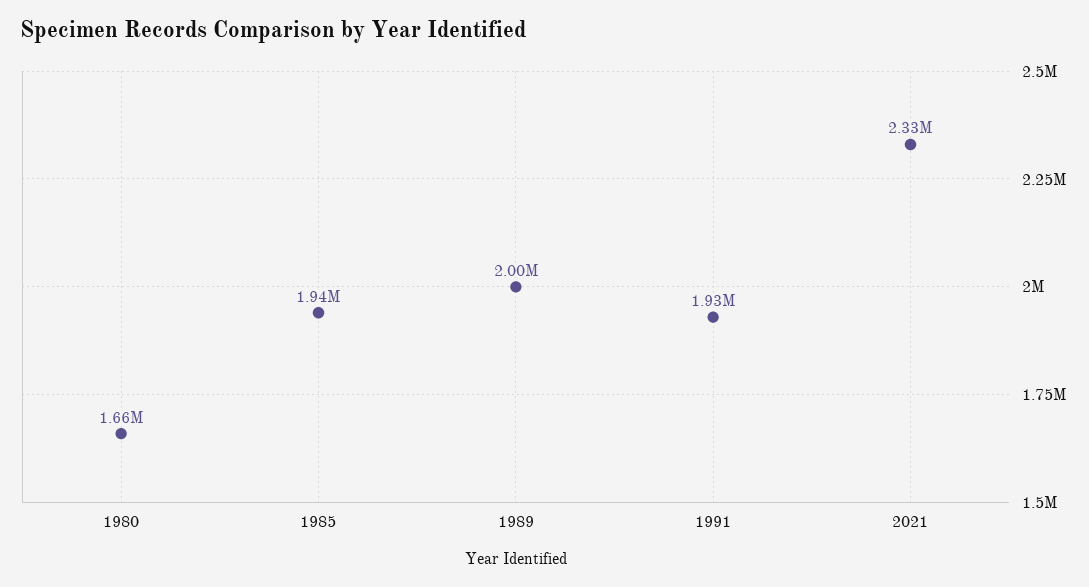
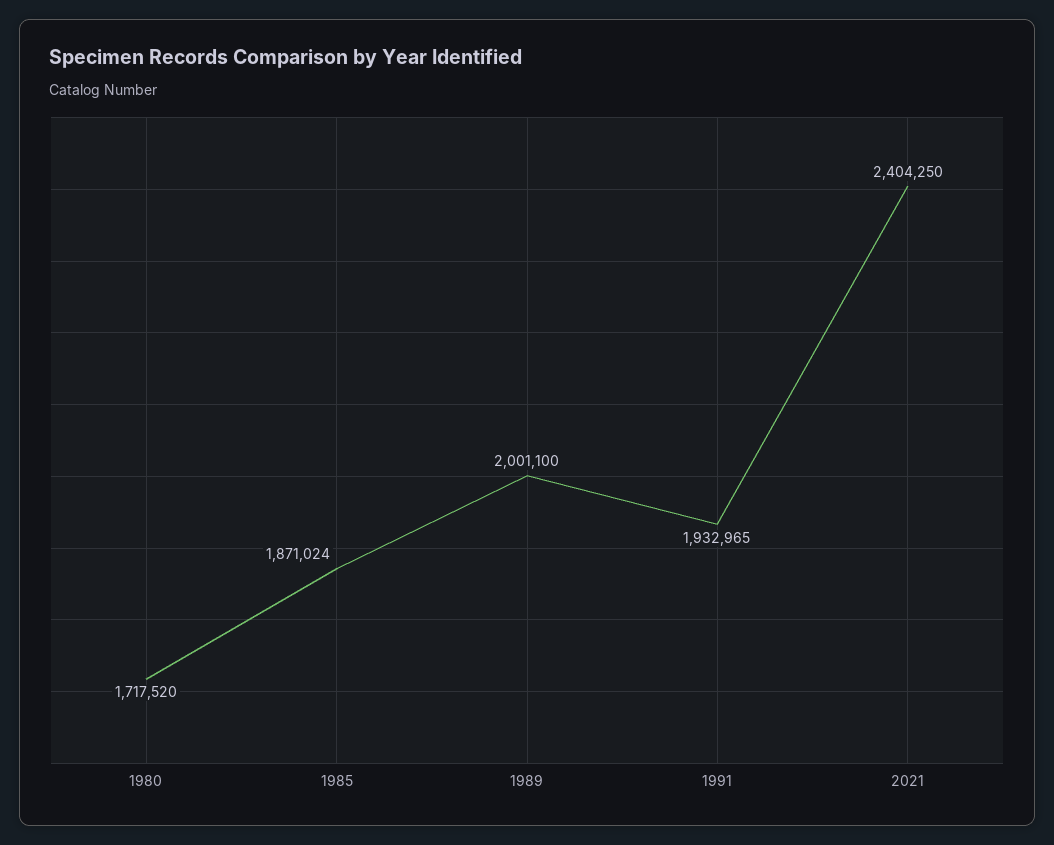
1980: 1660000 -> 1717520
1985: 1940000 -> 1871024
2021: 2330000 -> 2404250

